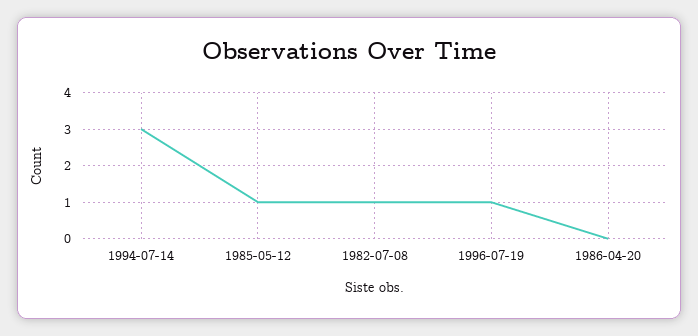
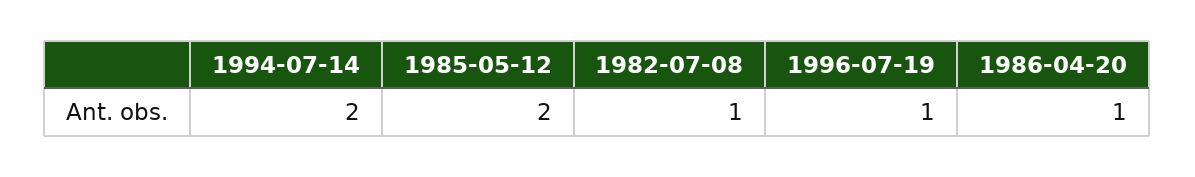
1994-07-14: 3 -> 2
1985-05-12: 1 -> 2
1986-04-20: 0 -> 1

